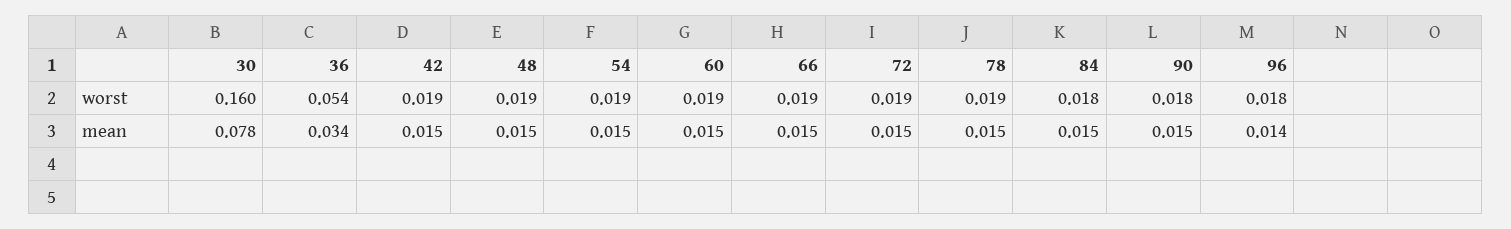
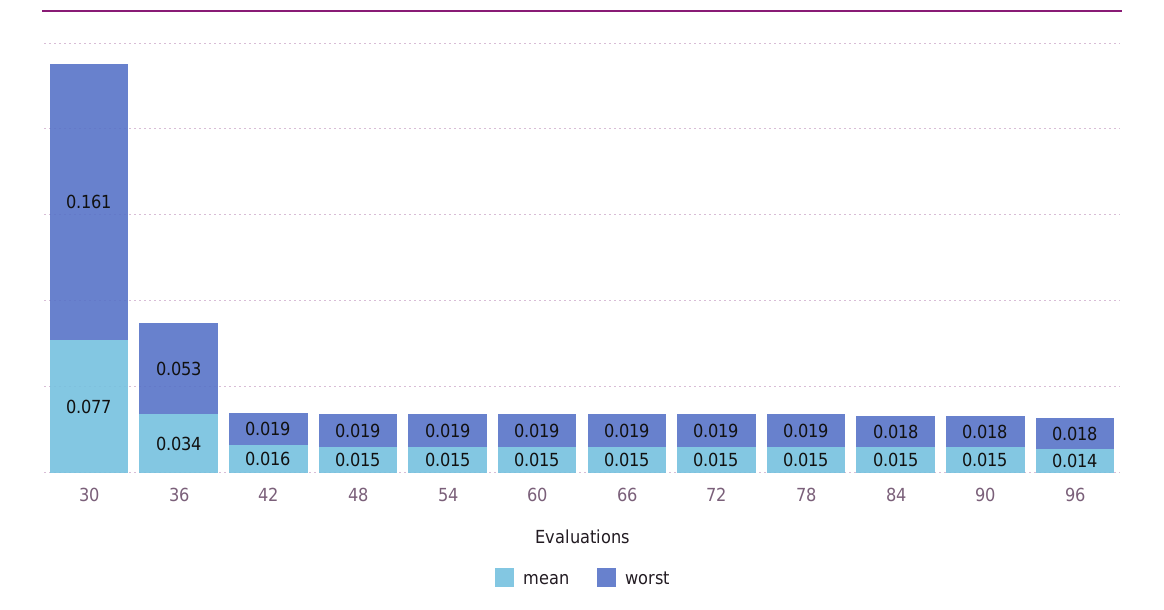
worst, 30: 0.16 -> 0.161
worst, 36: 0.054 -> 0.053
mean, 30: 0.078 -> 0.077
mean, 42: 0.015 -> 0.016

